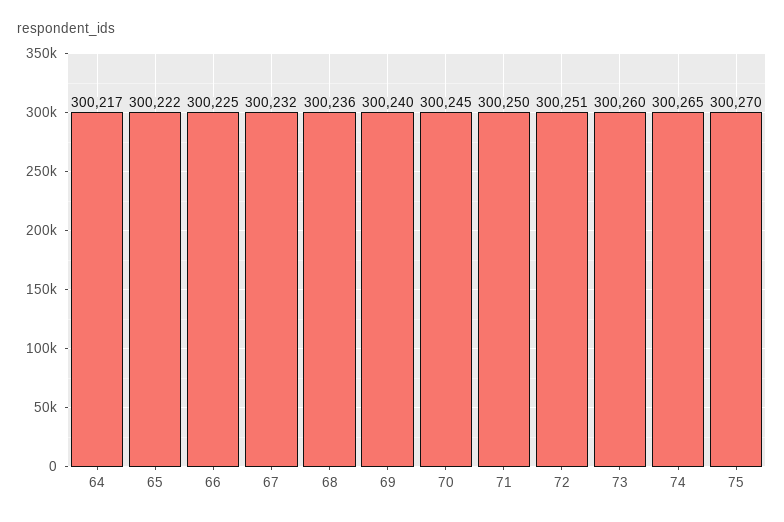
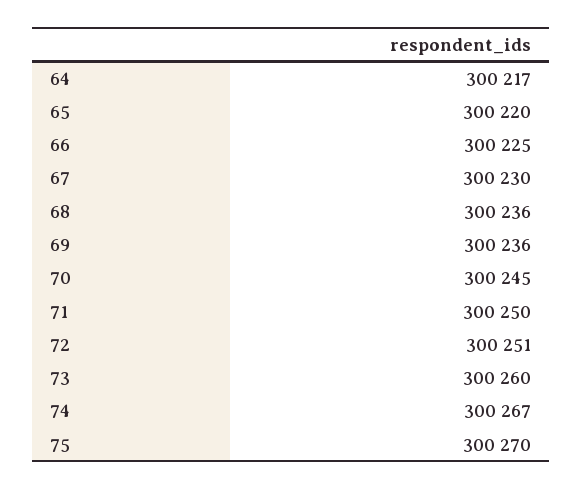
65: 300222 -> 300220
67: 300232 -> 300230
69: 300240 -> 300236
74: 300265 -> 300267

